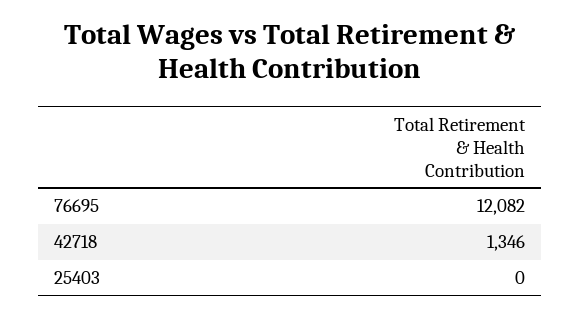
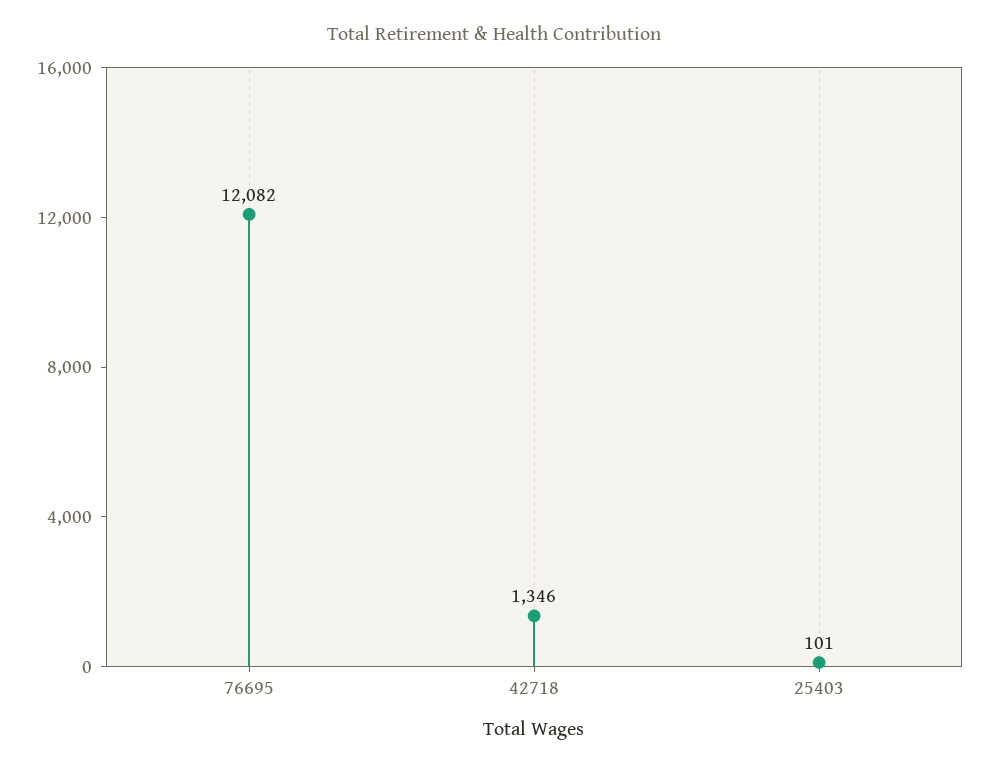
25403: 0 -> 101

